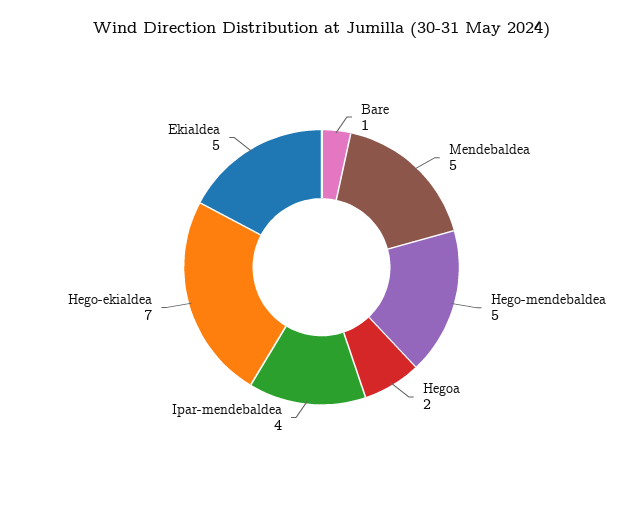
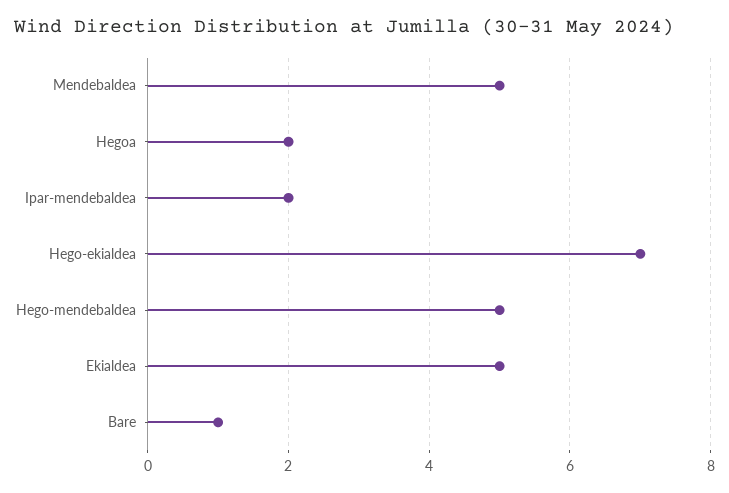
Ipar-mendebaldea: 4 -> 2

